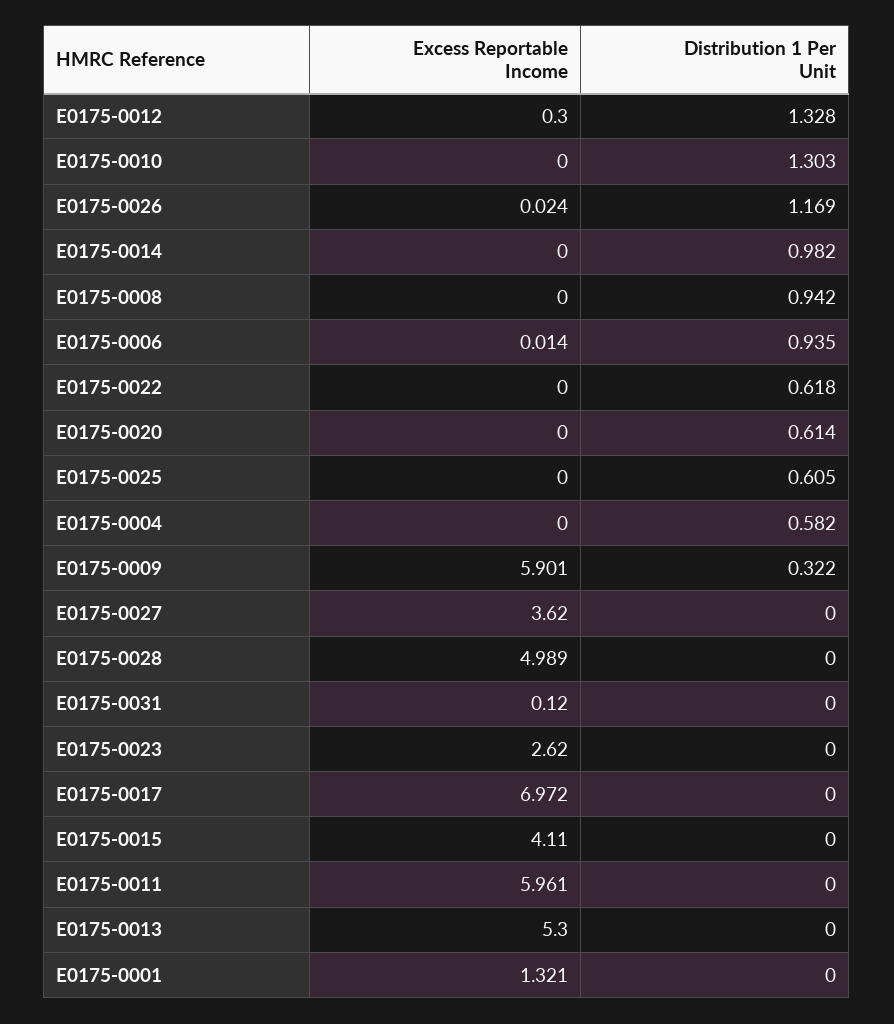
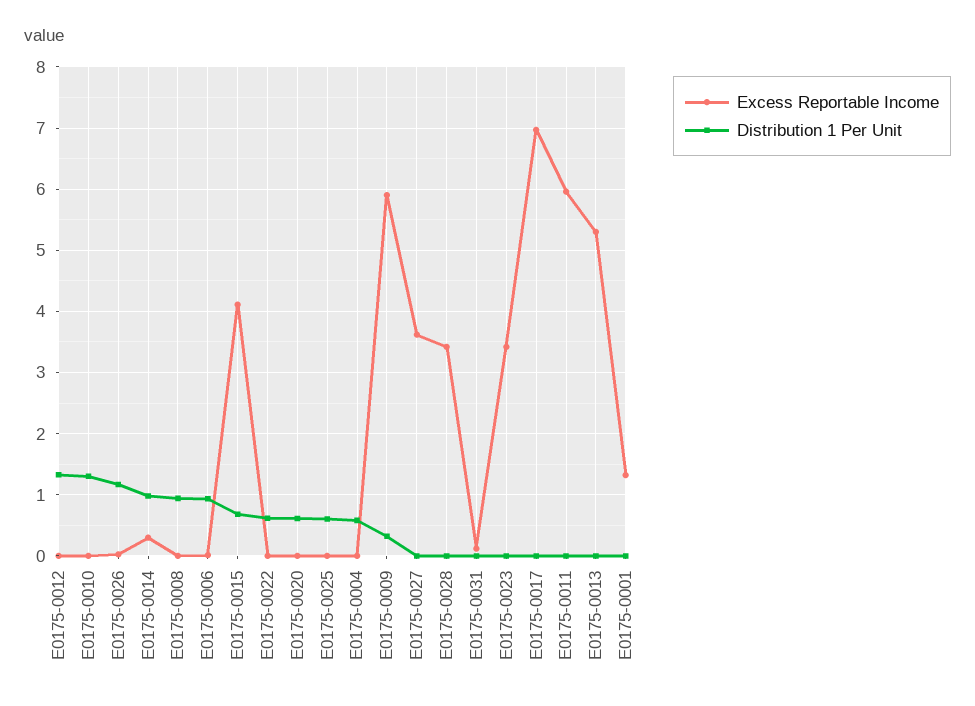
Excess Reportable Income, E0175-0012: 0.3 -> 0
Excess Reportable Income, E0175-0014: 0 -> 0.3
Excess Reportable Income, E0175-0028: 4.989 -> 3.4
Excess Reportable Income, E0175-0023: 2.62 -> 3.4
Distribution 1 Per Unit, E0175-0015: 0 -> 0.7

